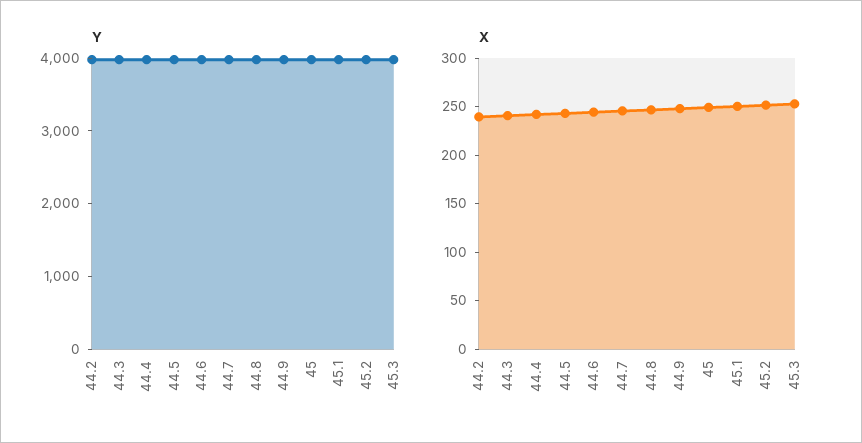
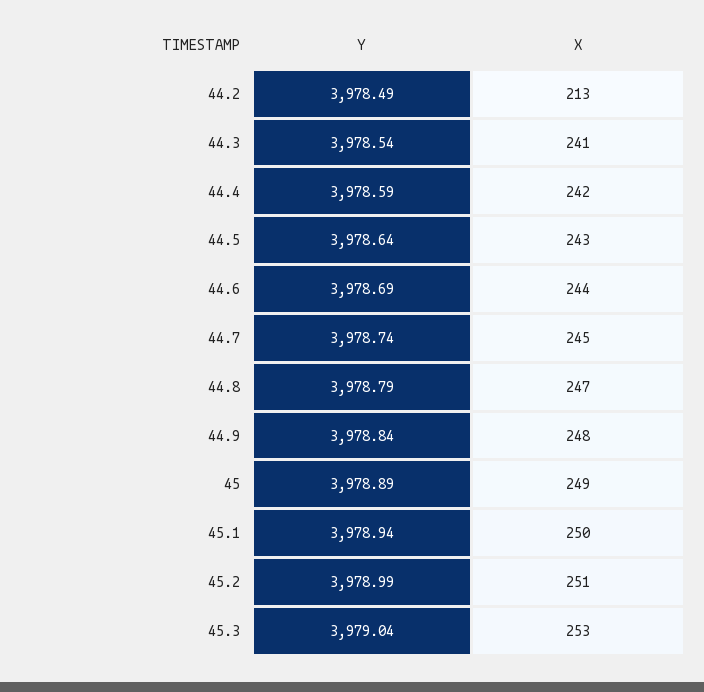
X, 44.2: 240 -> 213

